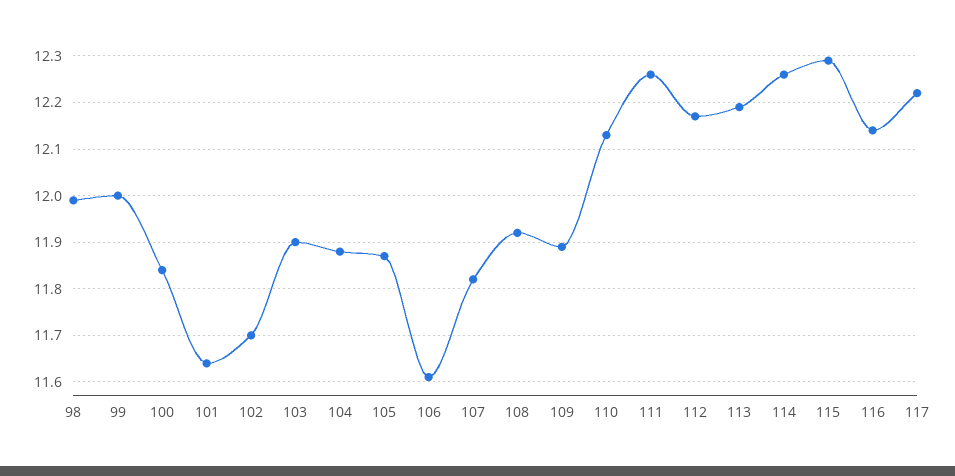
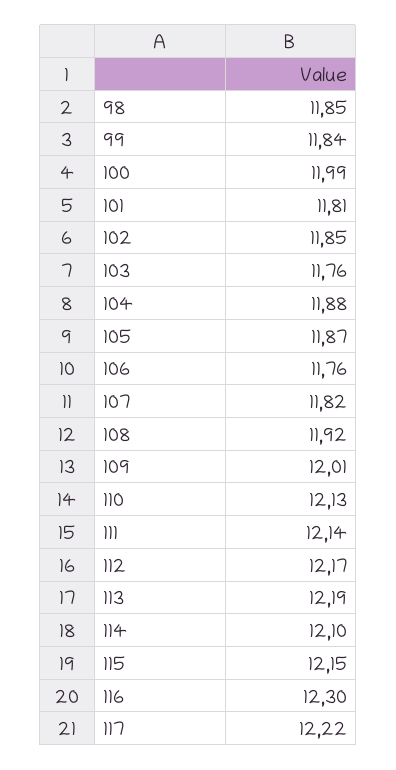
98: 12 -> 11.85
99: 12 -> 11.84
100: 11.85 -> 11.99
101: 11.65 -> 11.81
102: 11.7 -> 11.85
103: 11.9 -> 11.76
106: 11.6 -> 11.76
109: 11.9 -> 12.01
111: 12.25 -> 12.14
114: 12.25 -> 12.1
115: 12.3 -> 12.15
116: 12.15 -> 12.3

